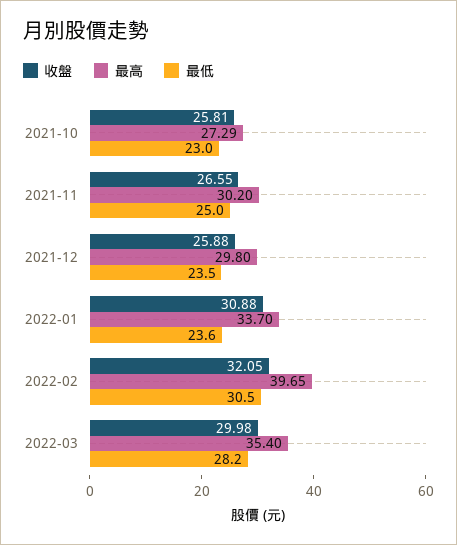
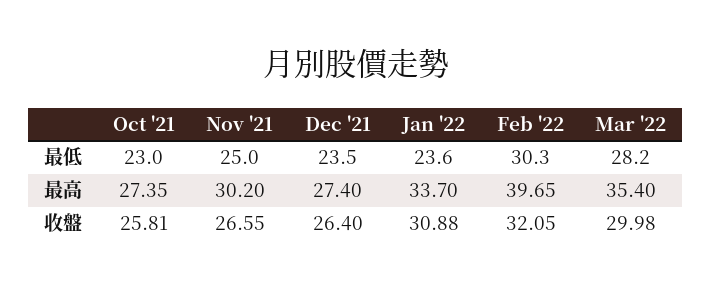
最高, 2021-10: 27.29 -> 27.35
收盤, 2021-12: 25.88 -> 26.4
最高, 2021-12: 29.8 -> 27.4
最低, 2022-02: 30.5 -> 30.3

